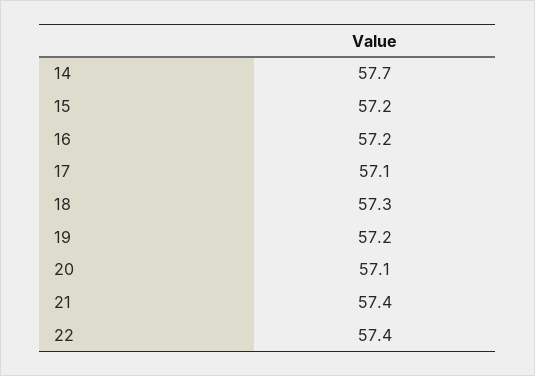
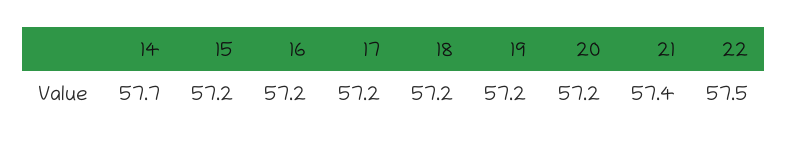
17: 57.1 -> 57.2
18: 57.3 -> 57.2
20: 57.1 -> 57.2
22: 57.4 -> 57.5

